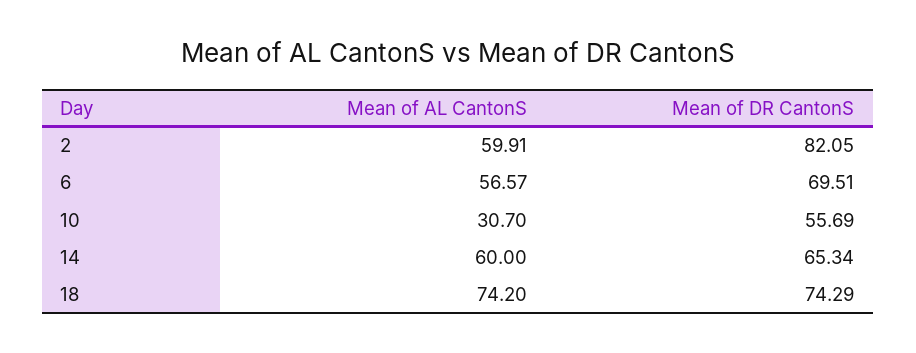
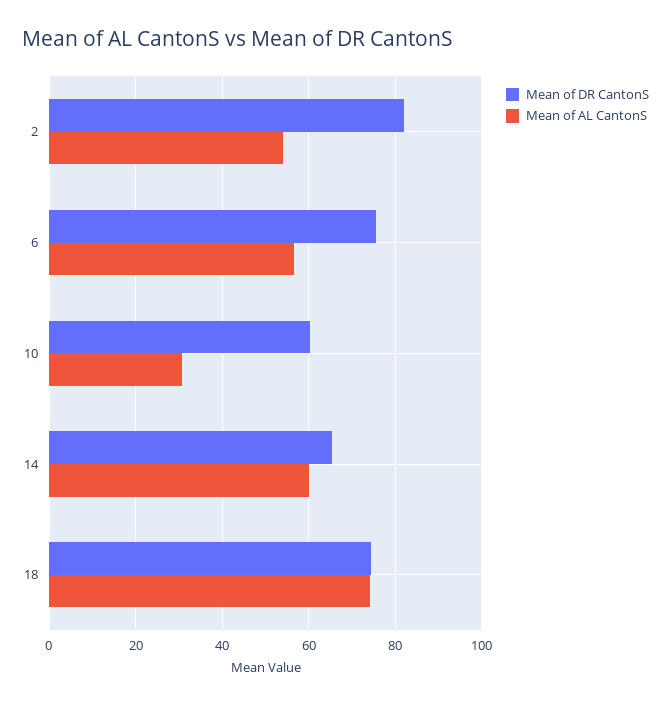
Mean of AL CantonS, 2: 59.91 -> 54
Mean of DR CantonS, 6: 69.51 -> 76
Mean of DR CantonS, 10: 55.69 -> 60

